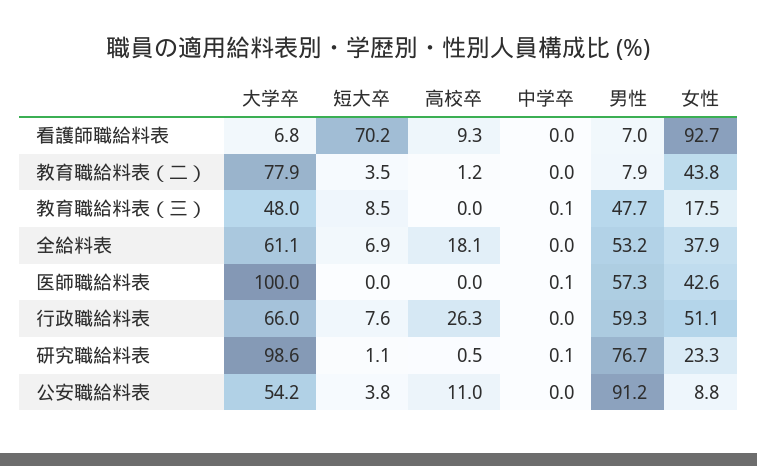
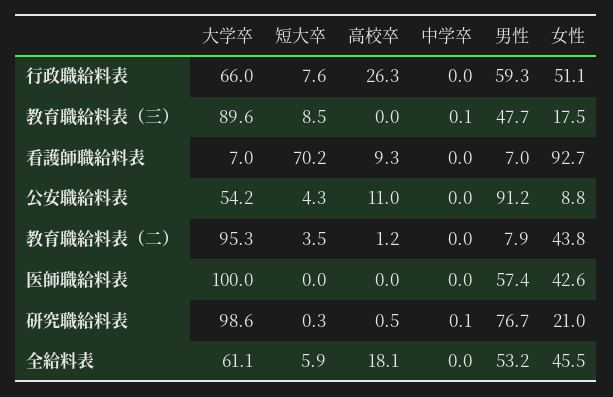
大学卒, 看護師職給料表: 6.8 -> 7
大学卒, 教育職給料表（二）: 77.9 -> 95.3
大学卒, 教育職給料表（三）: 48 -> 89.6
短大卒, 全給料表: 6.9 -> 5.9
女性, 全給料表: 37.9 -> 45.5
中学卒, 医師職給料表: 0.1 -> 0
男性, 医師職給料表: 57.3 -> 57.4
短大卒, 研究職給料表: 1.1 -> 0.3
女性, 研究職給料表: 23.3 -> 21
短大卒, 公安職給料表: 3.8 -> 4.3

